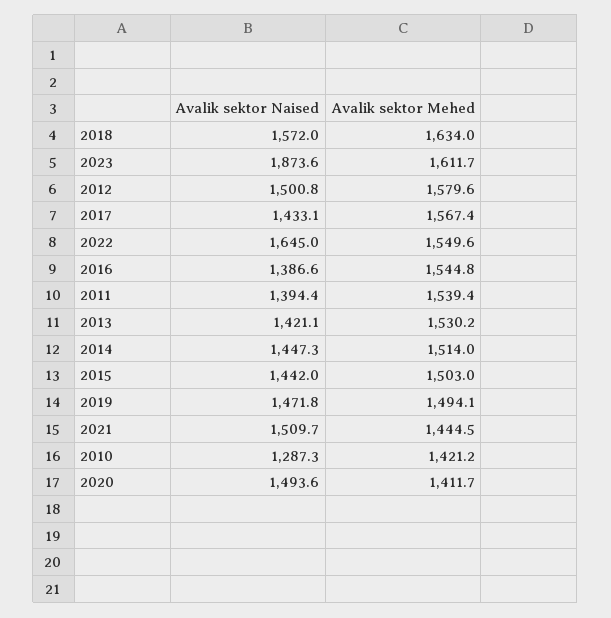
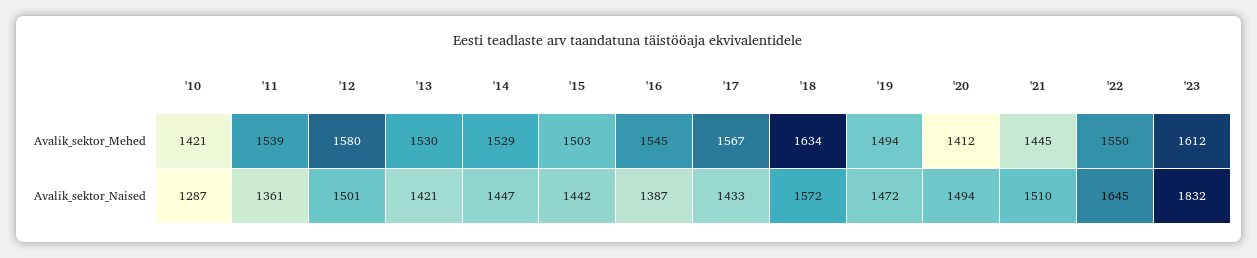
Avalik sektor Naised, 2023: 1873.6 -> 1832
Avalik sektor Naised, 2011: 1394.4 -> 1361
Avalik sektor Mehed, 2014: 1514 -> 1529

